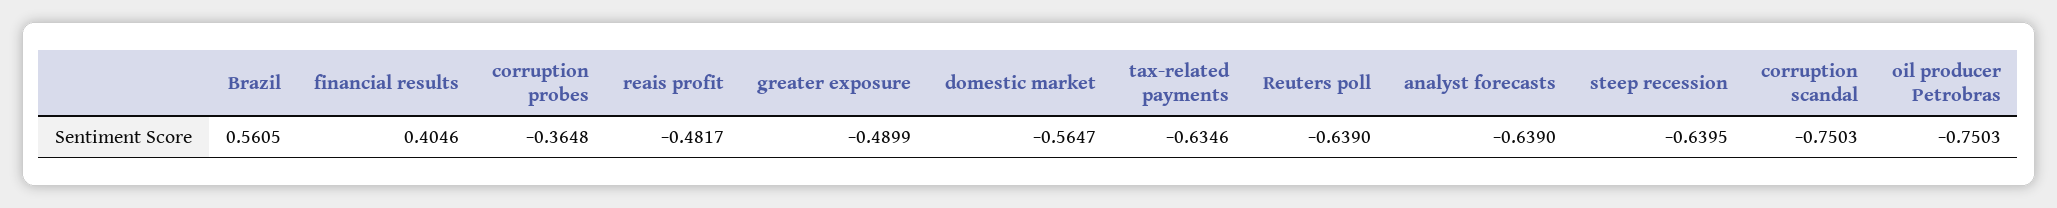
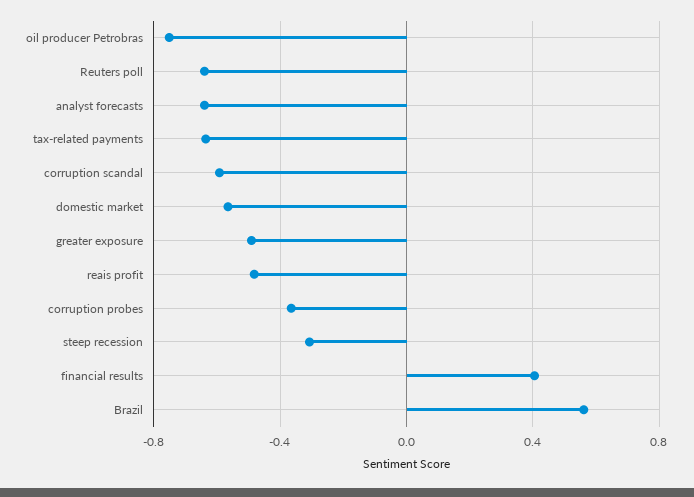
steep recession: -0.6395 -> -0.3
corruption scandal: -0.7503 -> -0.6

